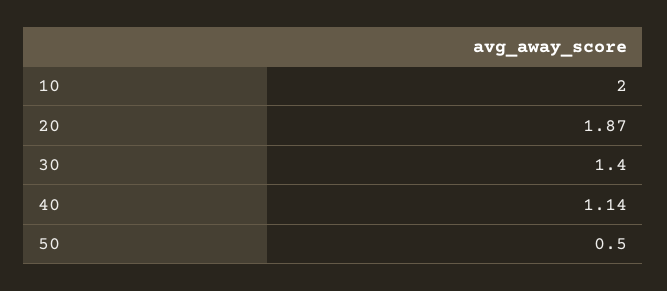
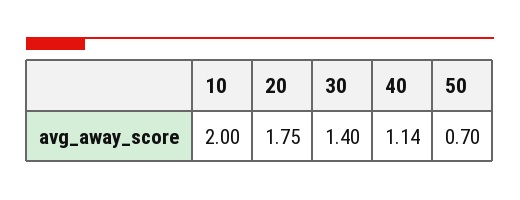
20: 1.87 -> 1.75
50: 0.5 -> 0.7

